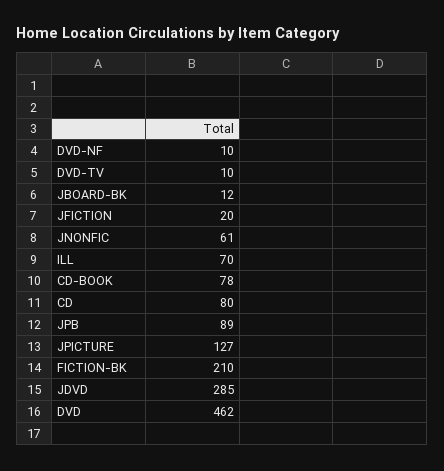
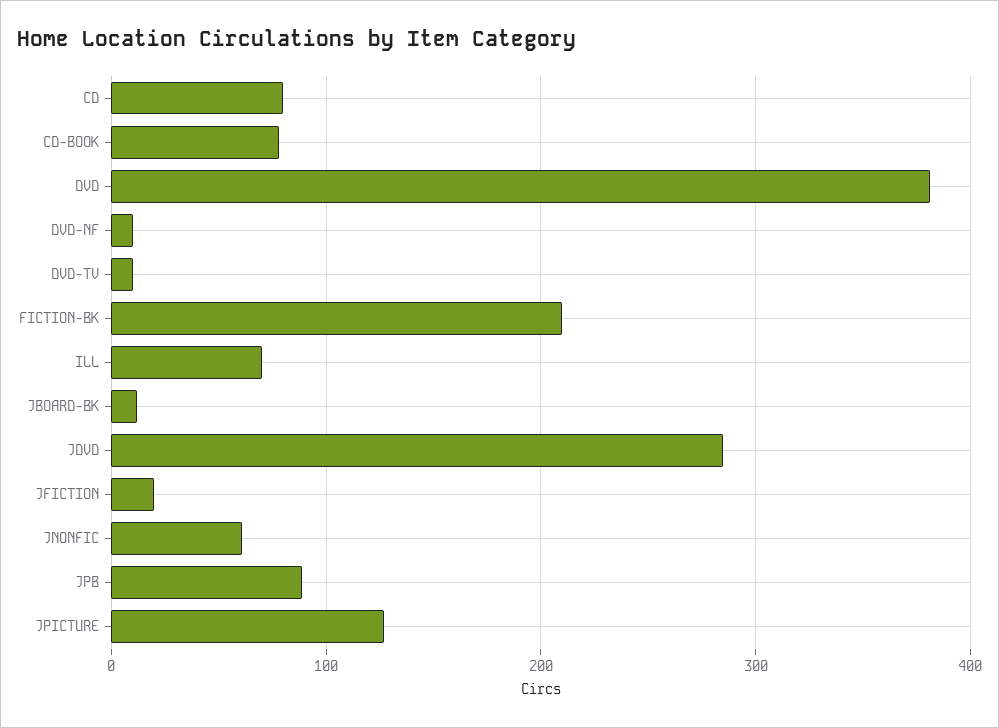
DVD: 462 -> 380

